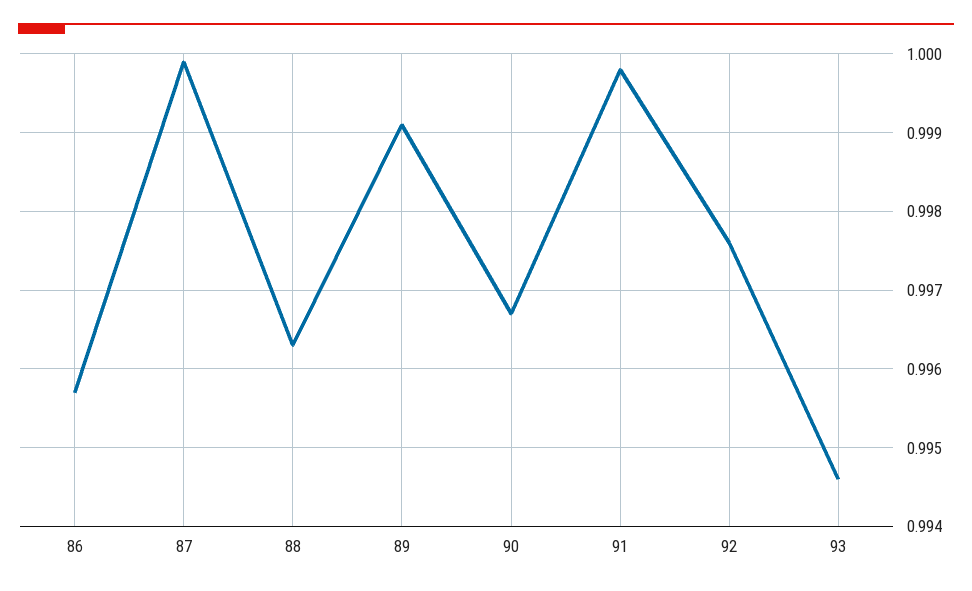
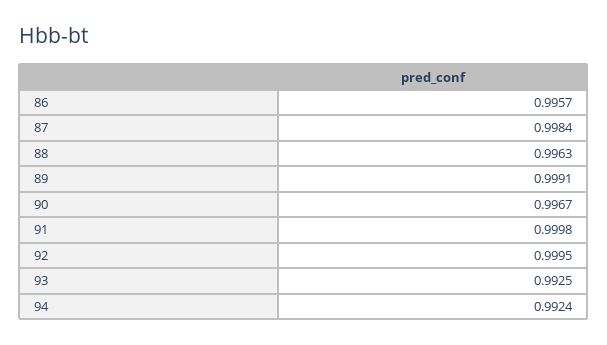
87: 0.9999 -> 0.9984
92: 0.9976 -> 0.9995
93: 0.9946 -> 0.9925
94: none -> 0.9924

